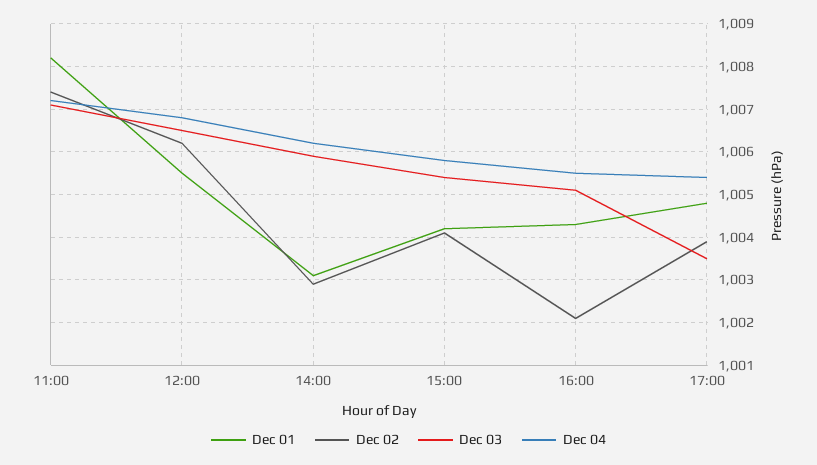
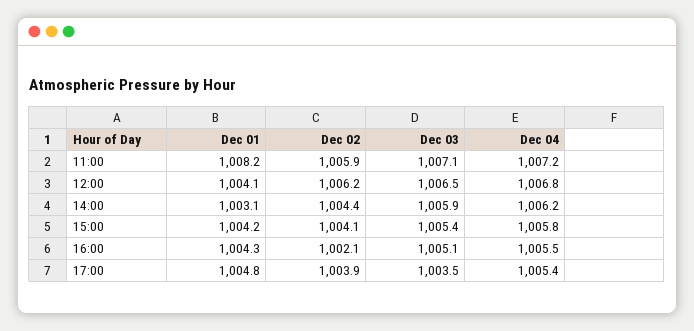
Dec 02, 11:00: 1007.5 -> 1005.9
Dec 01, 12:00: 1005.5 -> 1004.1
Dec 02, 14:00: 1003 -> 1004.4

